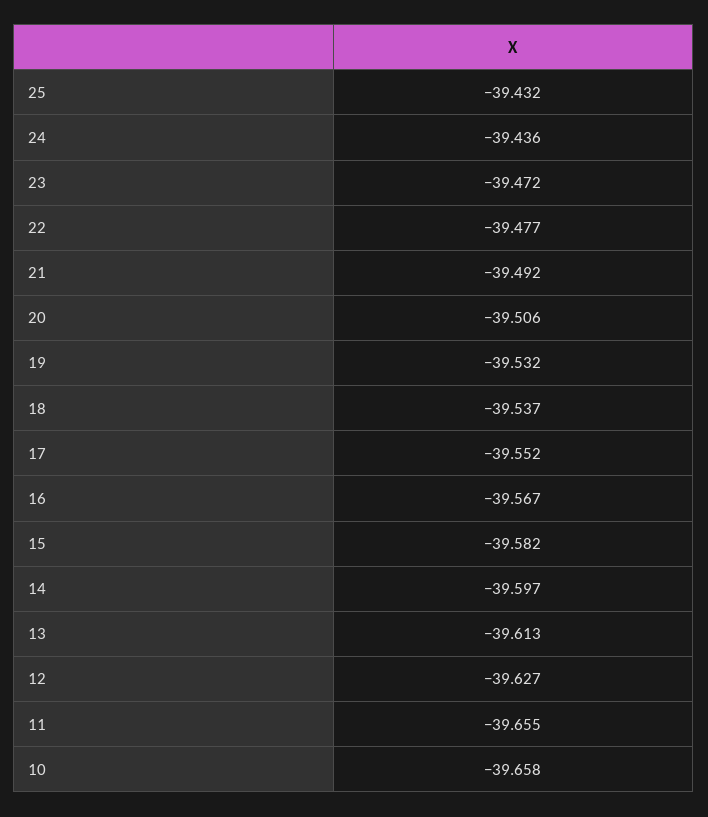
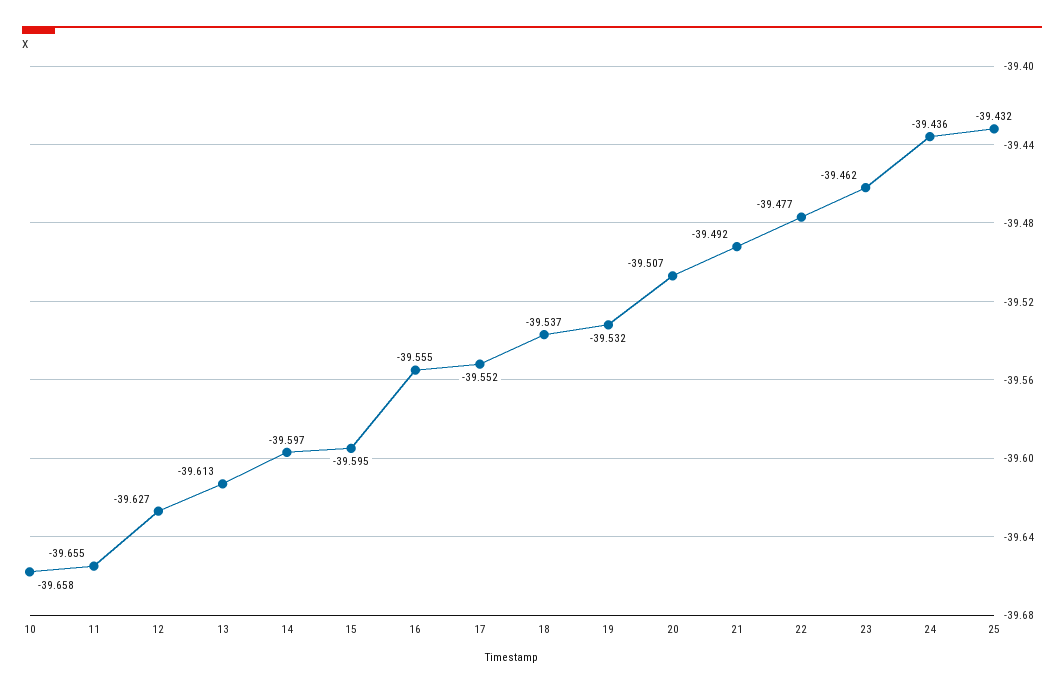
23: -39.472 -> -39.462
20: -39.506 -> -39.507
16: -39.567 -> -39.555
15: -39.582 -> -39.595

